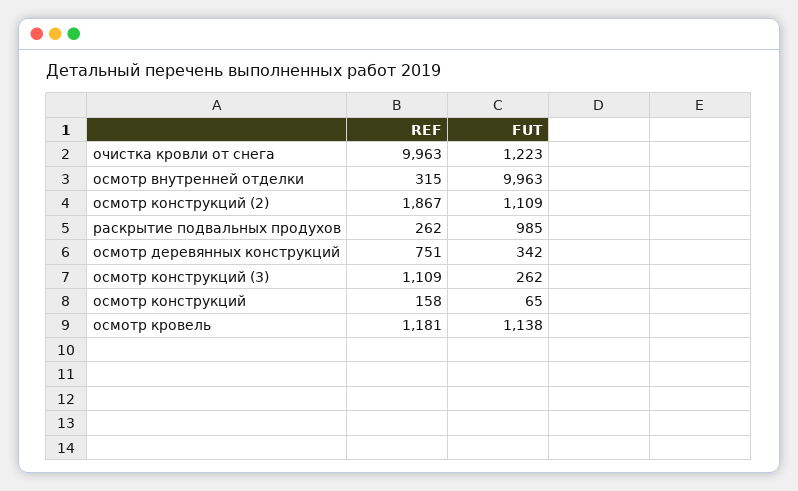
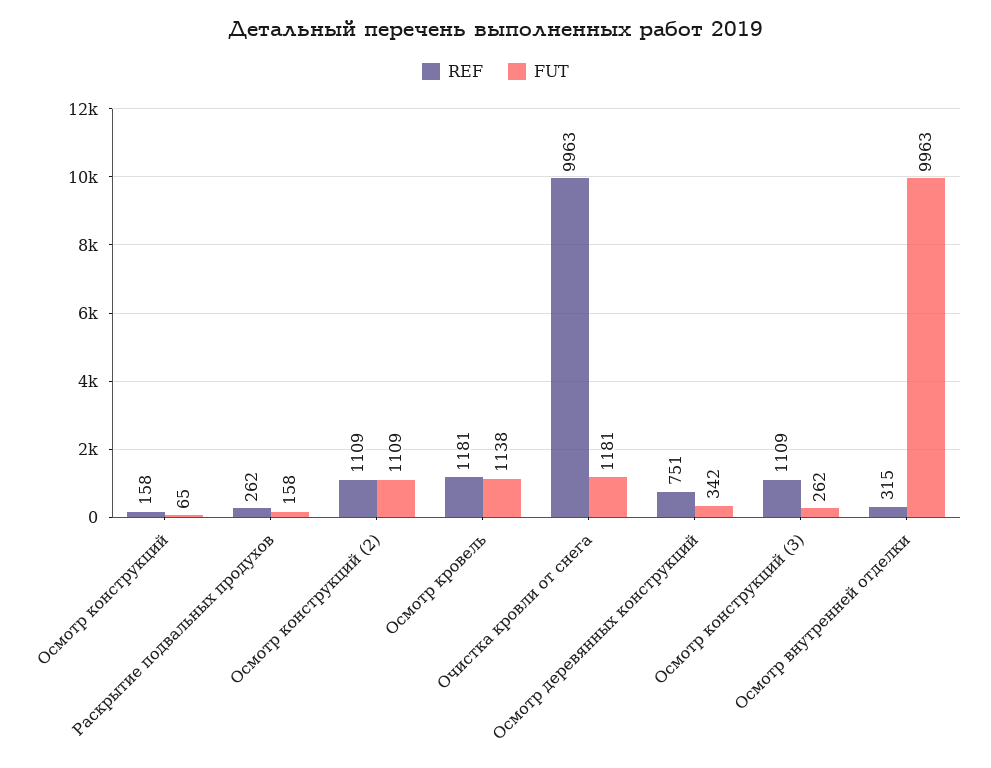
FUT, очистка кровли от снега: 1223 -> 1181
REF, осмотр конструкций (2): 1867 -> 1109
FUT, раскрытие подвальных продухов: 985 -> 158

